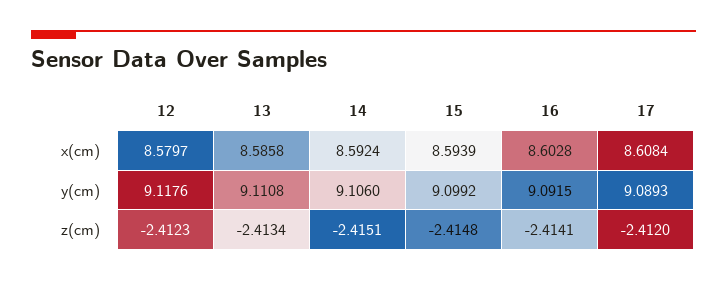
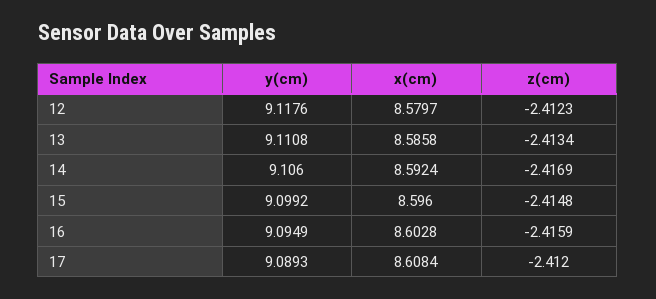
15, x(cm): 8.5939 -> 8.596
16, y(cm): 9.0915 -> 9.0949
14, z(cm): -2.4151 -> -2.4169
16, z(cm): -2.4141 -> -2.4159

